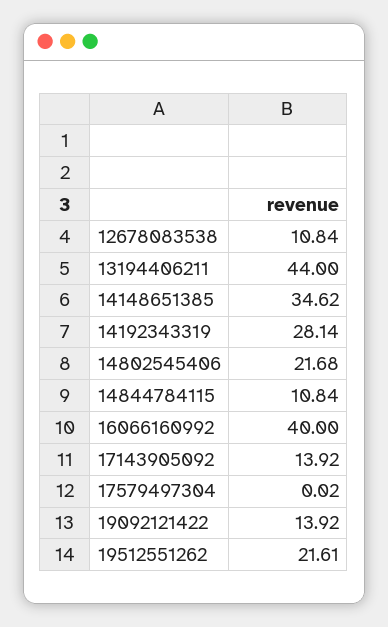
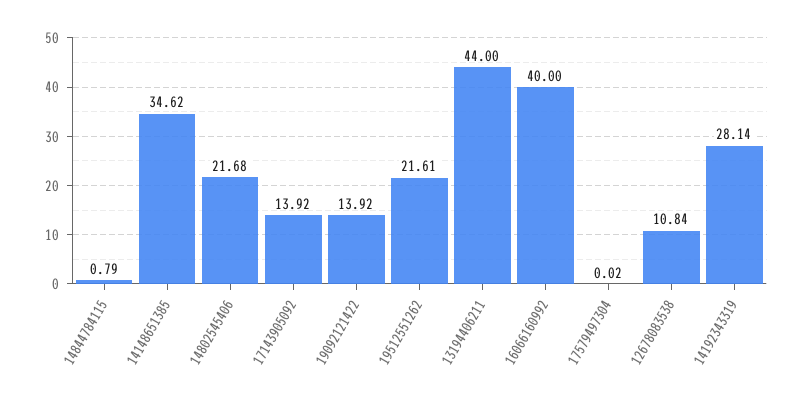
14844784115: 10.84 -> 0.79

